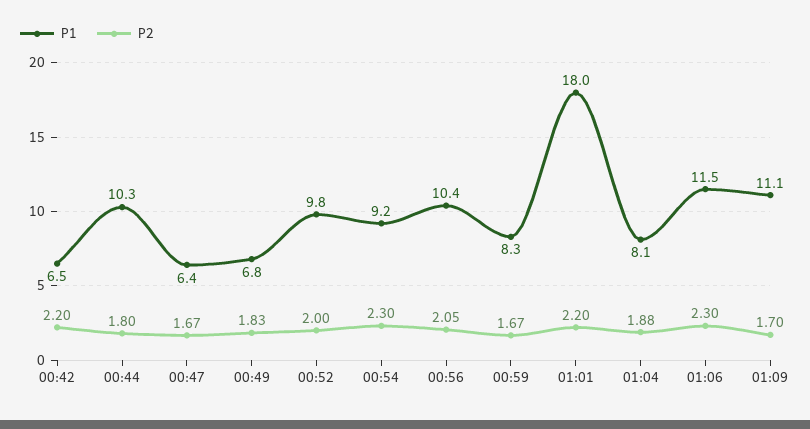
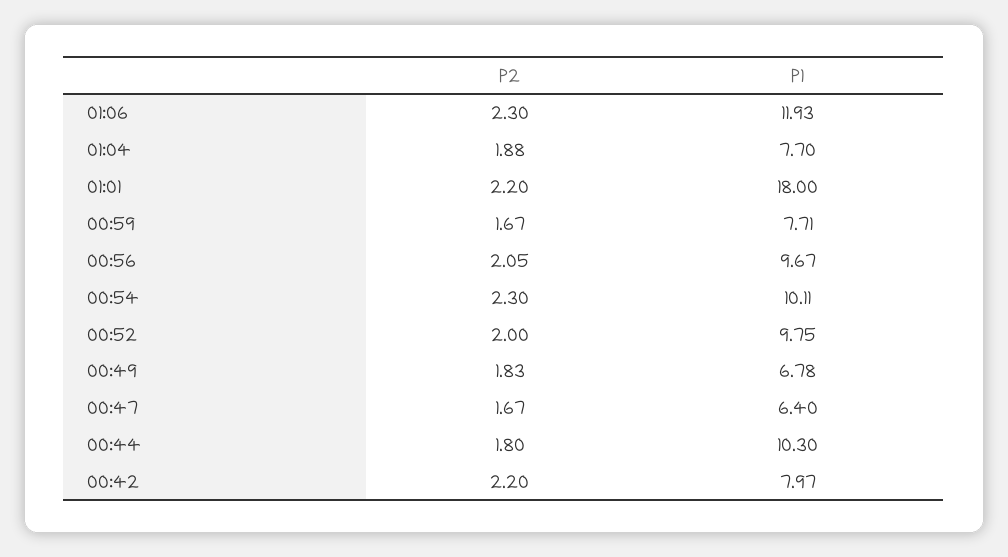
P1, 00:42: 6.5 -> 7.97
P1, 00:54: 9.2 -> 10.11
P1, 00:56: 10.4 -> 9.67
P1, 00:59: 8.3 -> 7.71
P1, 01:04: 8.1 -> 7.7
P1, 01:06: 11.5 -> 11.93
P1, 01:09: 11.1 -> none
P2, 01:09: 1.7 -> none

